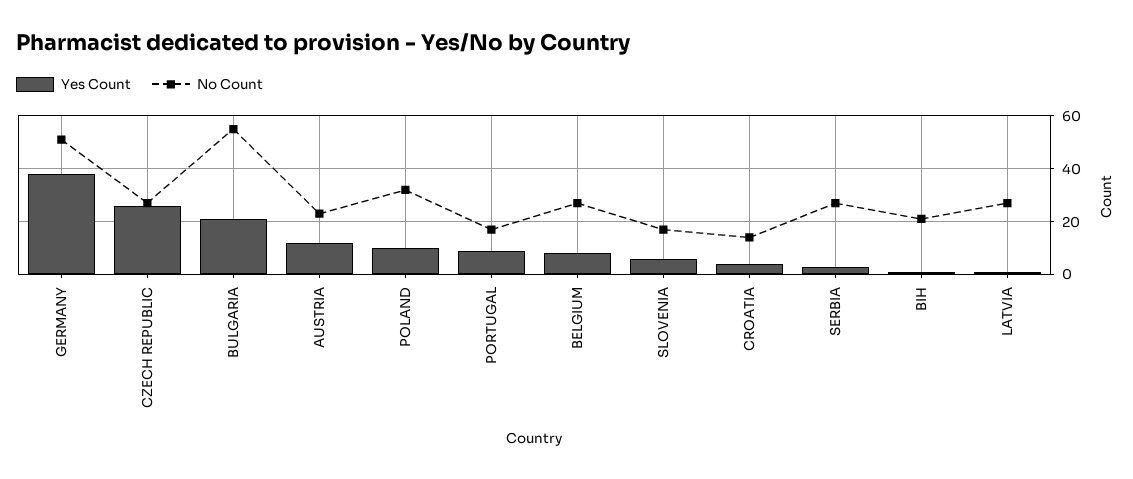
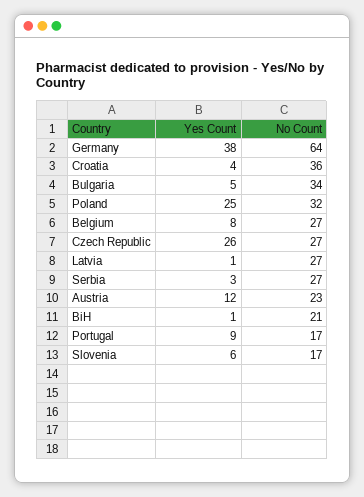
No Count, GERMANY: 50 -> 64
Yes Count, BULGARIA: 20 -> 5
No Count, BULGARIA: 55 -> 34
Yes Count, POLAND: 10 -> 25
No Count, CROATIA: 15 -> 36

